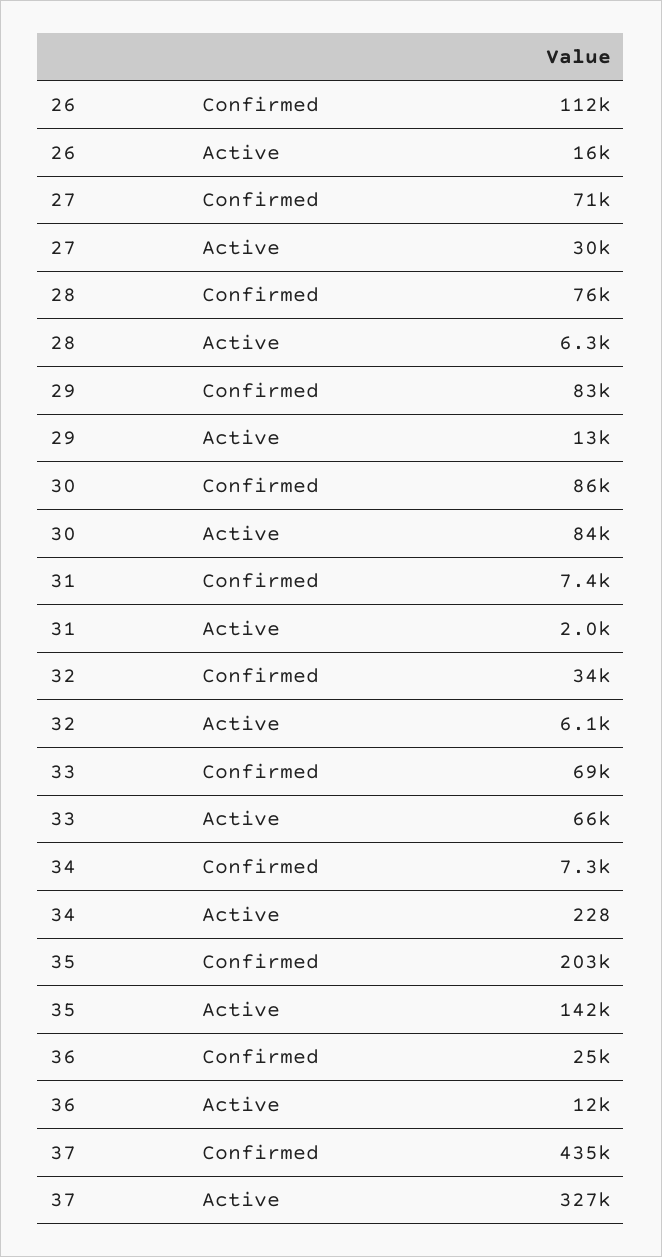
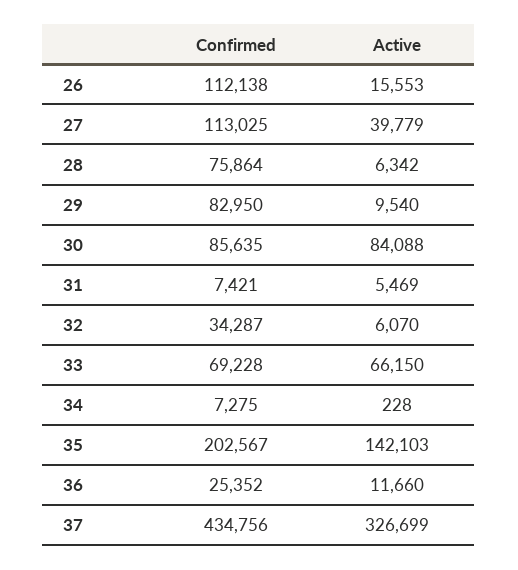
27, Confirmed: 71000 -> 113025
27, Active: 30000 -> 39779
29, Active: 13000 -> 9540
31, Active: 2000 -> 5469

